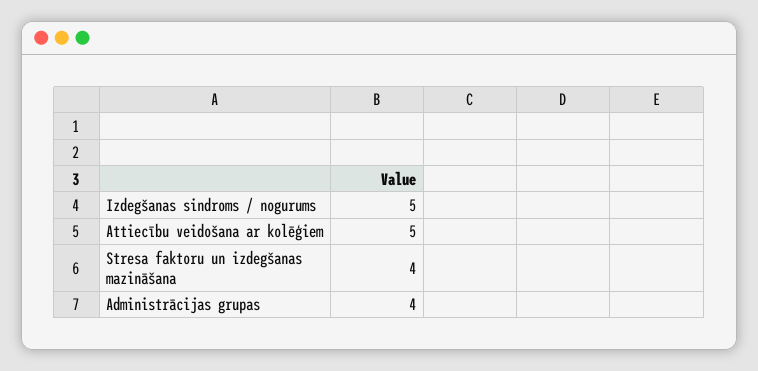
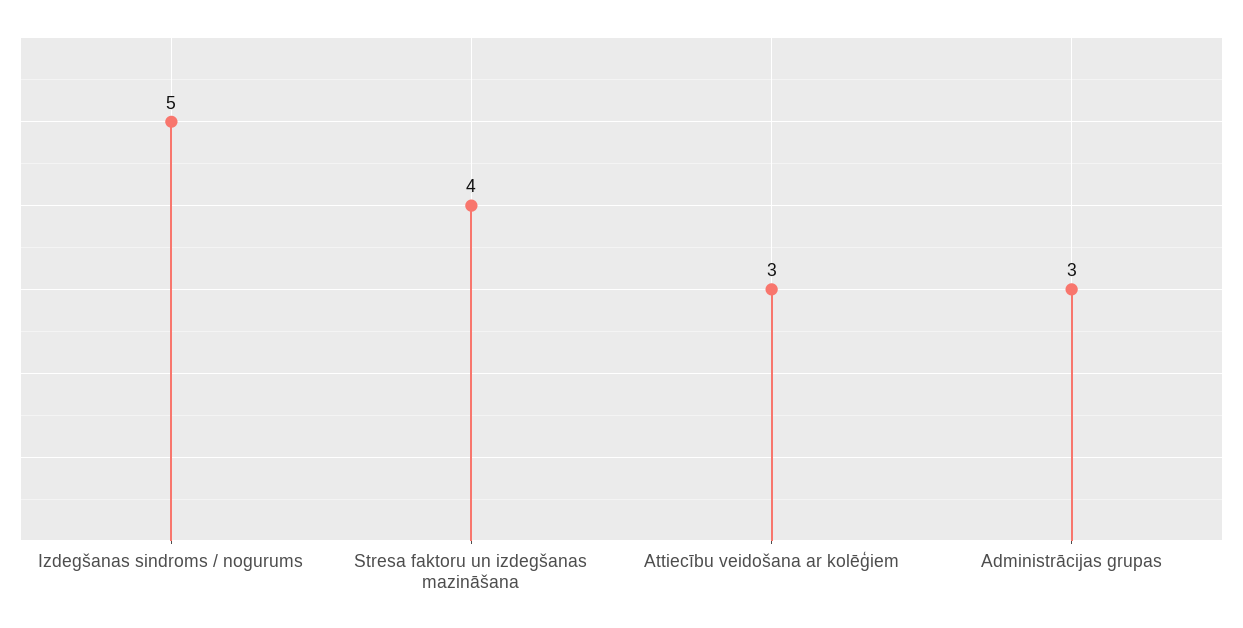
Attiecību veidošana ar kolēģiem: 5 -> 3
Administrācijas grupas: 4 -> 3

